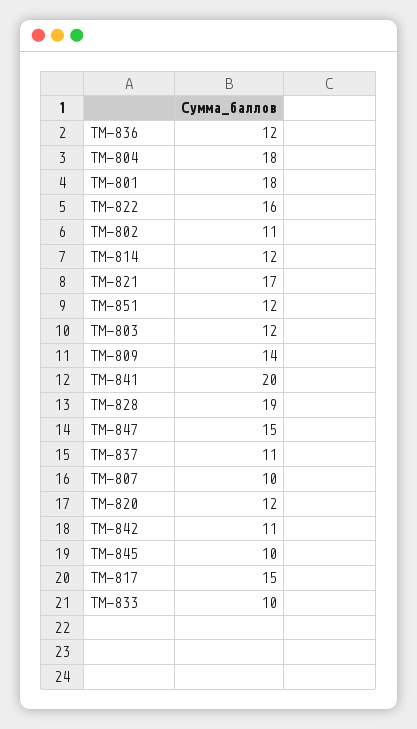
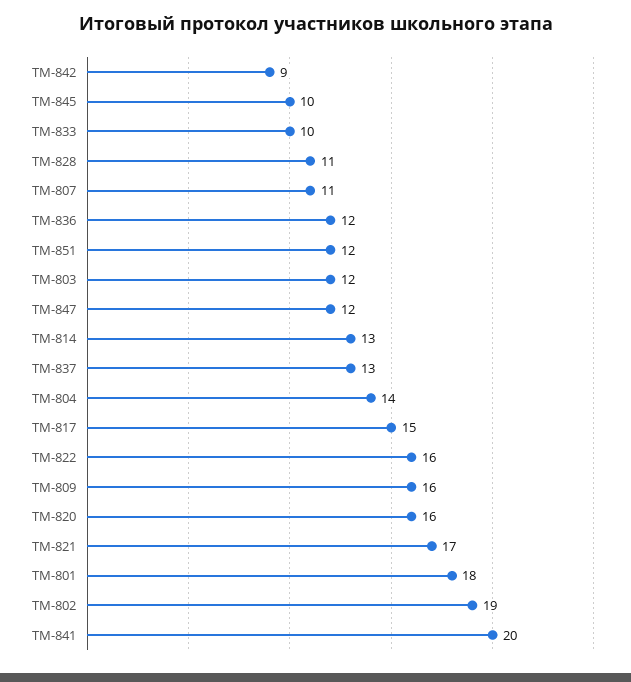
ТМ-804: 18 -> 14
ТМ-802: 11 -> 19
ТМ-814: 12 -> 13
ТМ-809: 14 -> 16
ТМ-828: 19 -> 11
ТМ-847: 15 -> 12
ТМ-837: 11 -> 13
ТМ-807: 10 -> 11
ТМ-820: 12 -> 16
ТМ-842: 11 -> 9

